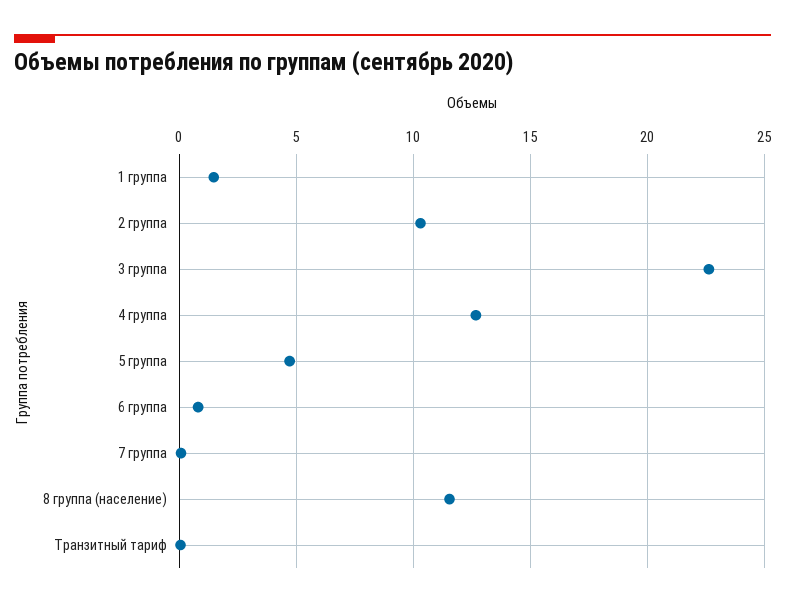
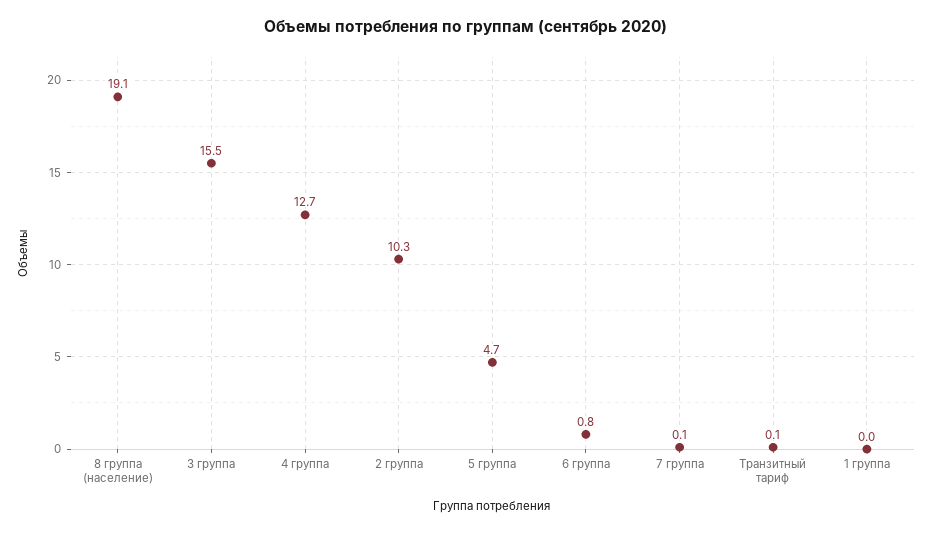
1 группа: 1.5 -> 0
3 группа: 22.5 -> 15.5
8 группа (население): 11.5 -> 19.1

